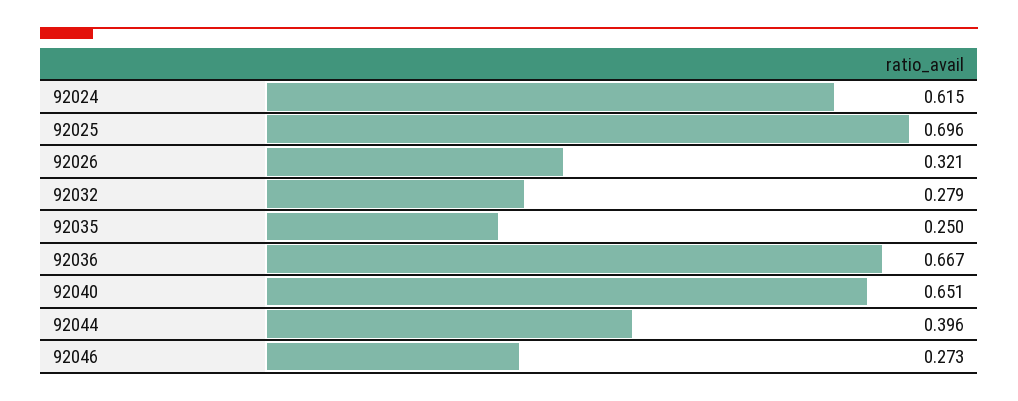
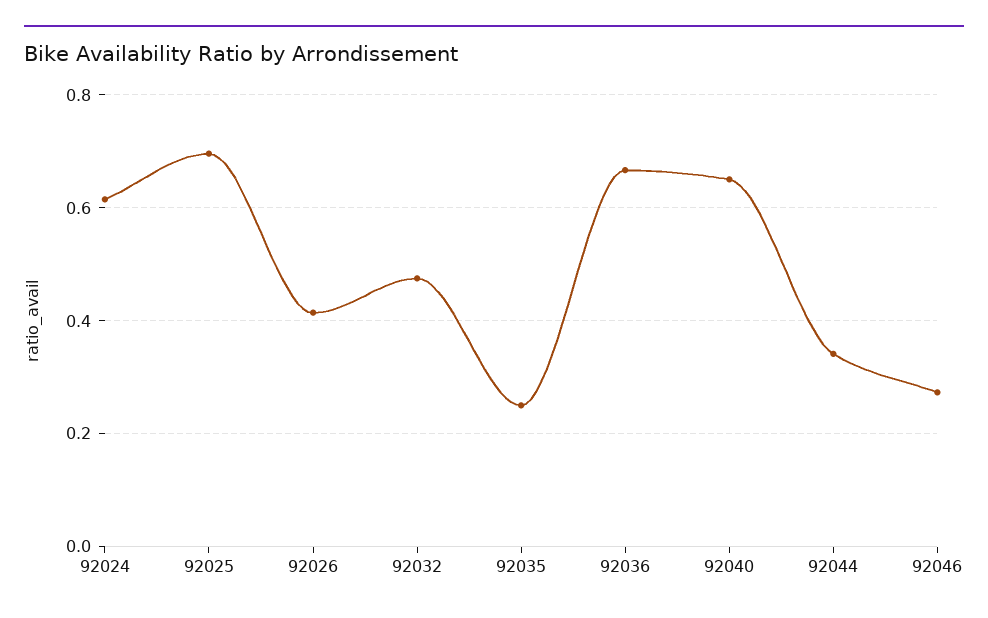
92026: 0.321 -> 0.42
92032: 0.279 -> 0.48
92044: 0.396 -> 0.34

